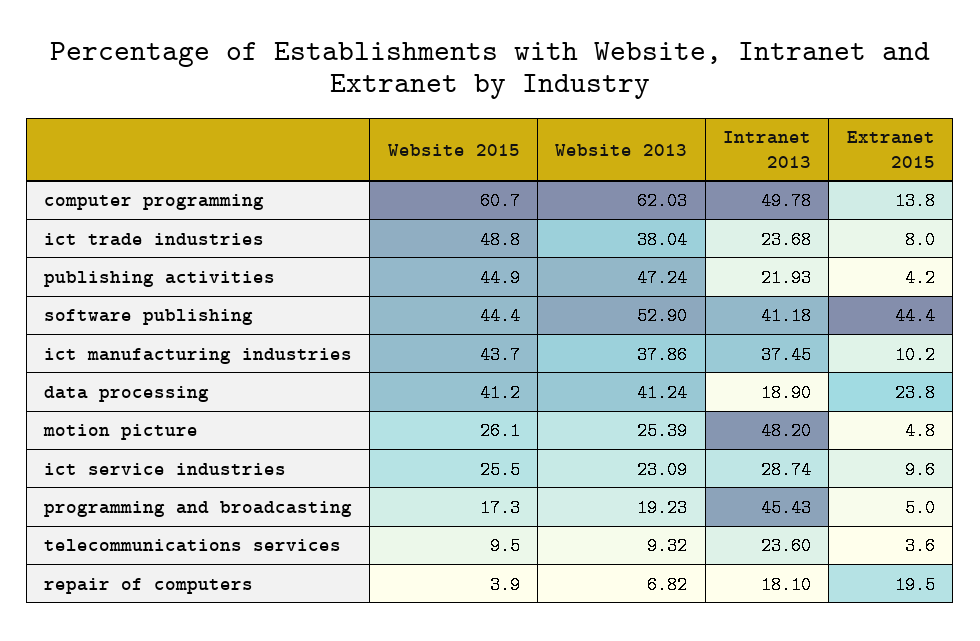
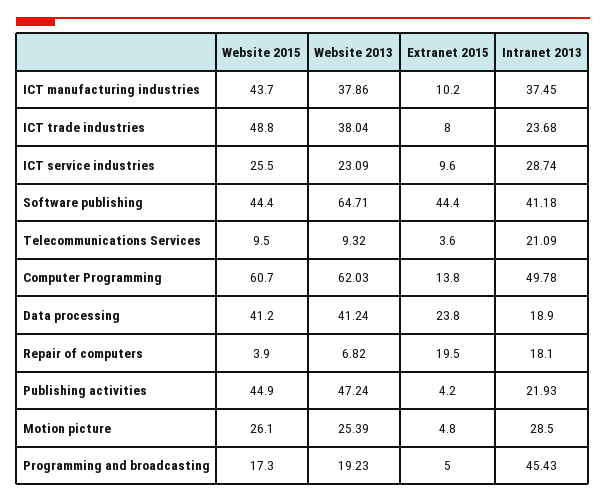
Website 2013, software publishing: 52.9 -> 64.71
Intranet 2013, motion picture: 48.2 -> 28.5
Intranet 2013, telecommunications services: 23.6 -> 21.09

